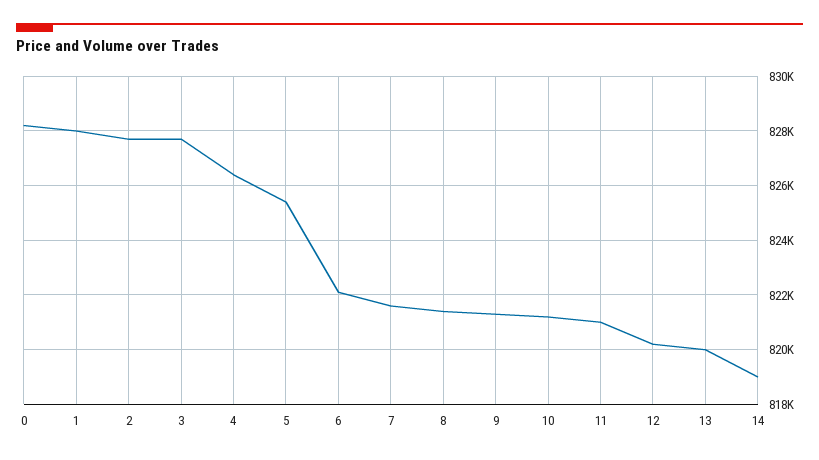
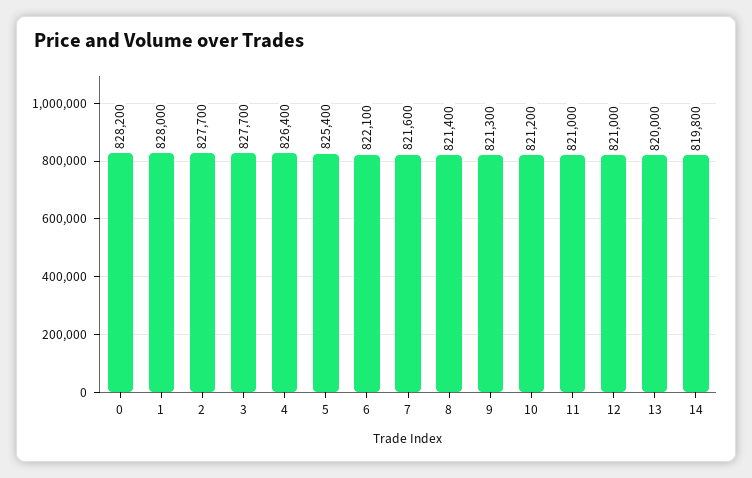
12: 820250 -> 821000
14: 819000 -> 819800

